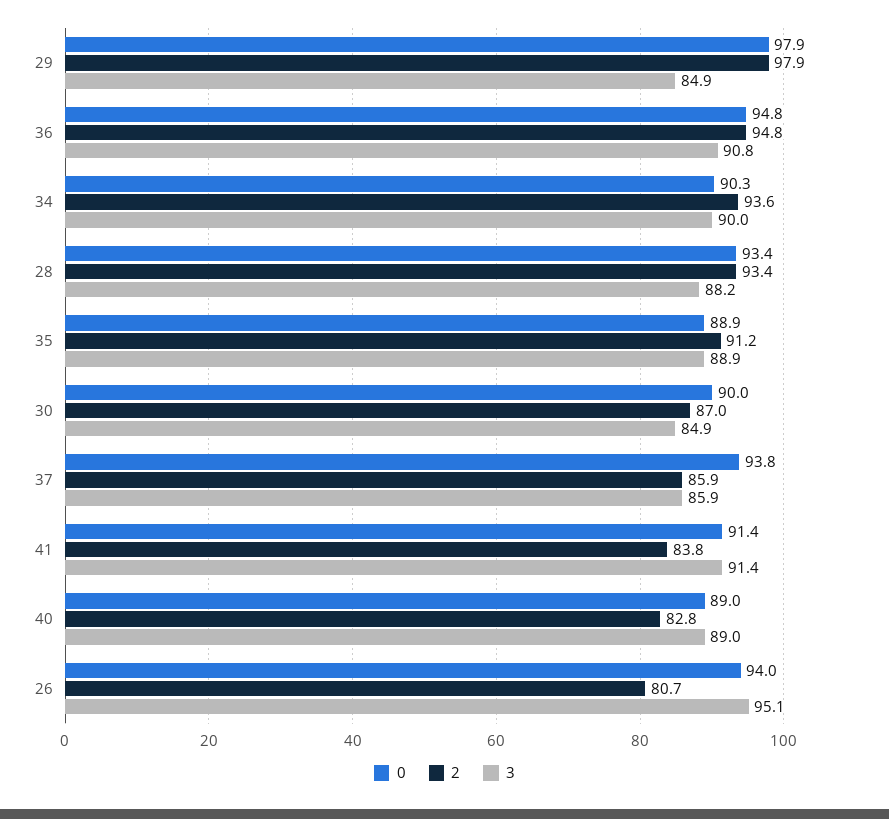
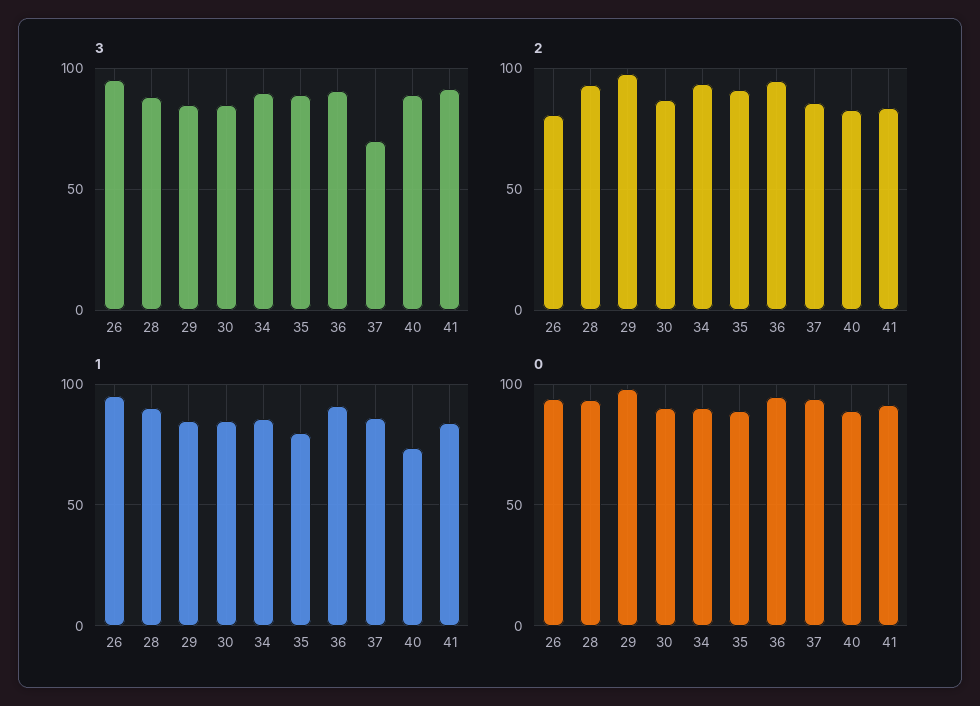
3, 37: 85.9 -> 70
1, 26: none -> 95
1, 28: none -> 90
1, 29: none -> 85
1, 30: none -> 85
1, 34: none -> 85
1, 35: none -> 80
1, 36: none -> 90
1, 37: none -> 85
1, 40: none -> 75
1, 41: none -> 85

